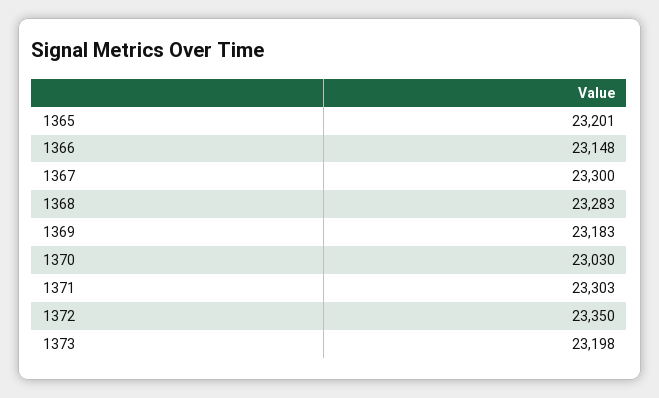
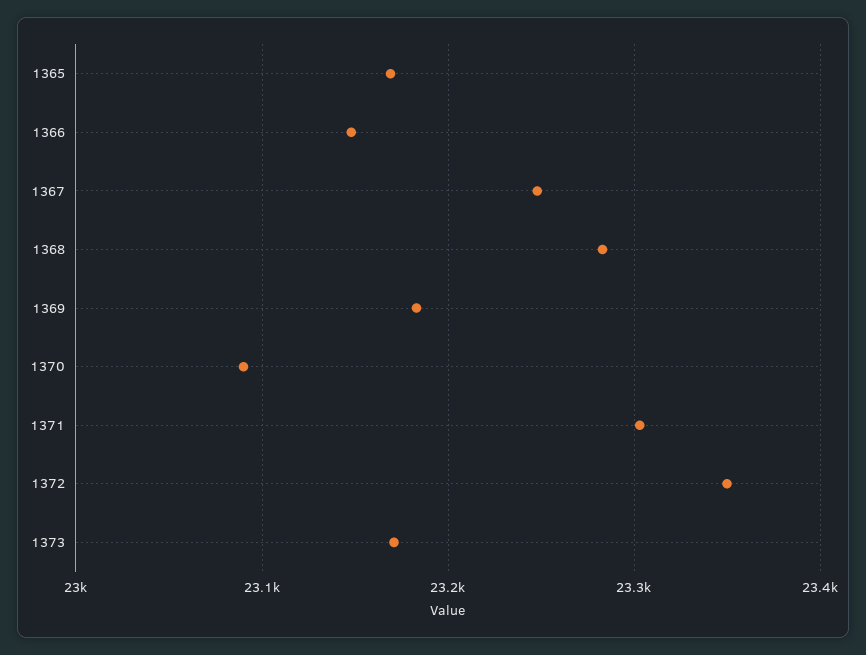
1365: 23201 -> 23170
1367: 23300 -> 23250
1370: 23030 -> 23090
1373: 23198 -> 23170

